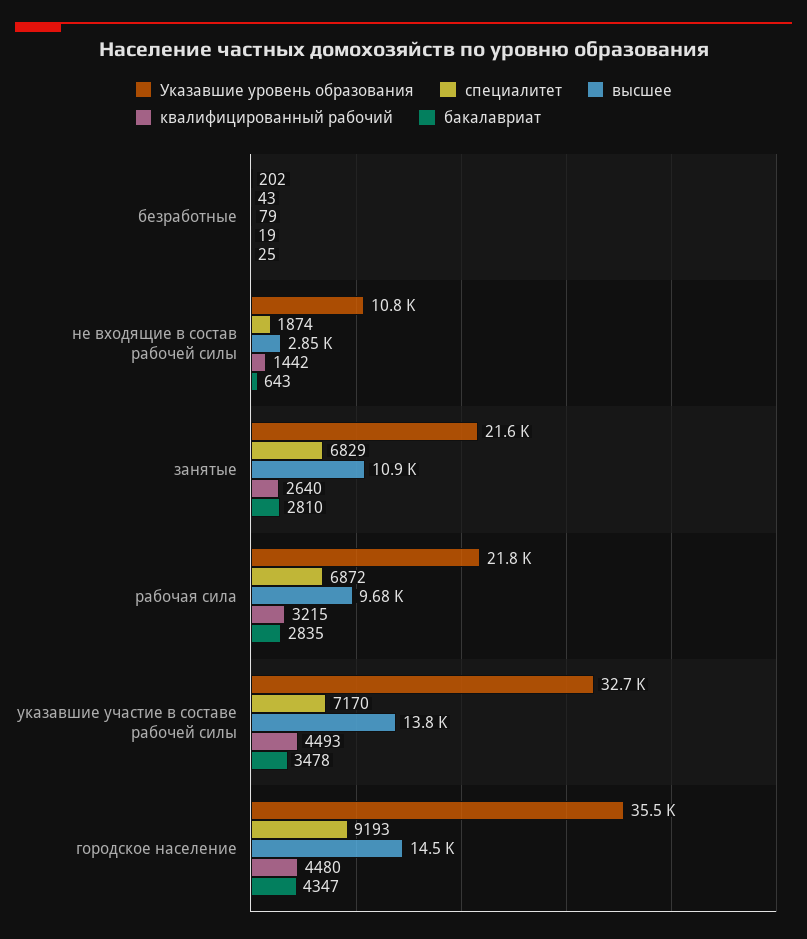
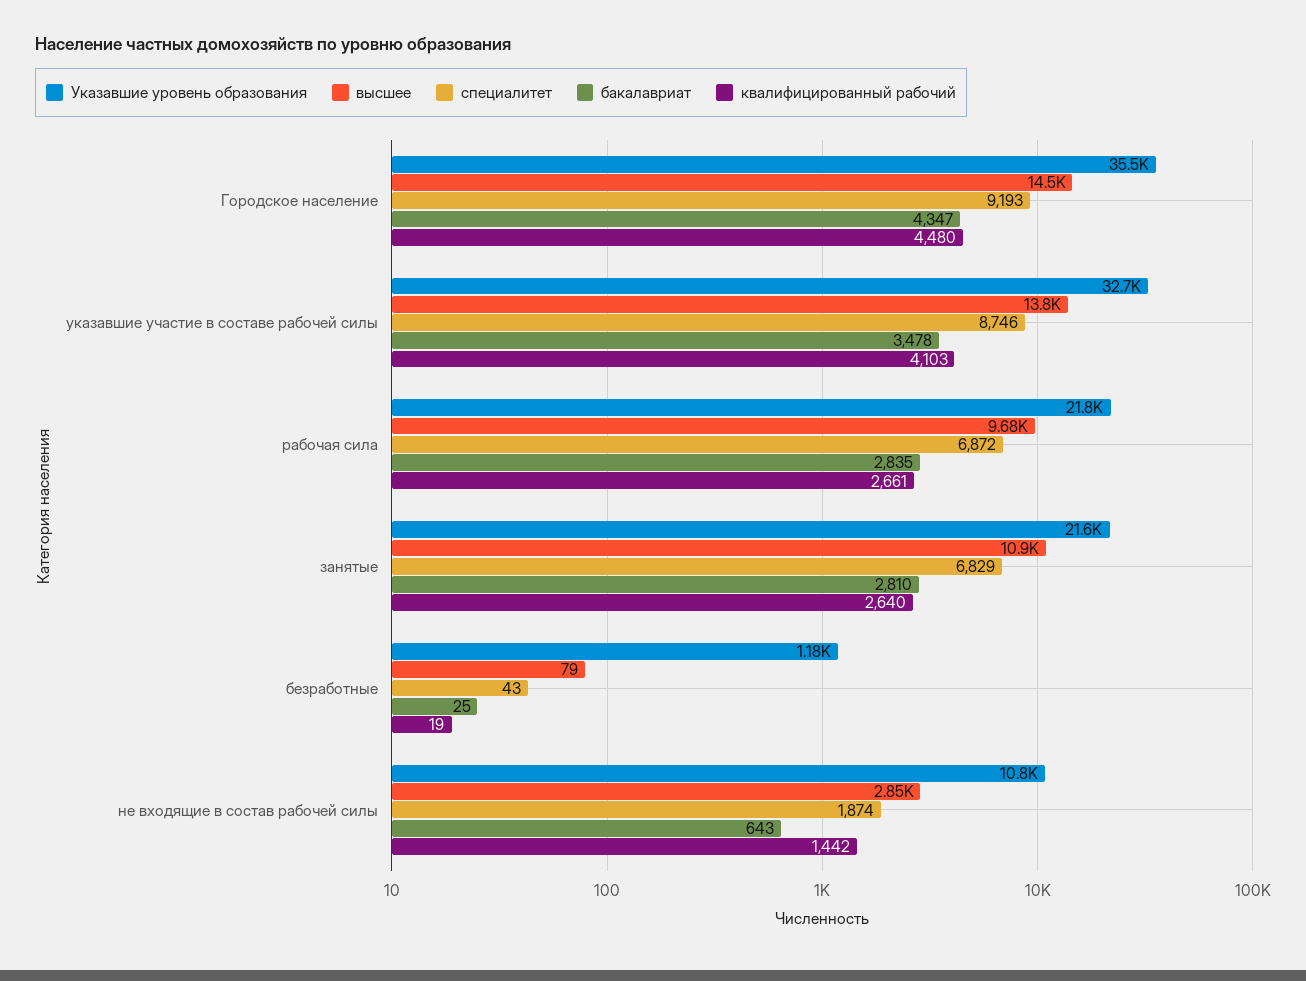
Указавшие уровень образования, безработные: 202 -> 1180
квалифицированный рабочий, рабочая сила: 3215 -> 2661
специалитет, указавшие участие в составе рабочей силы: 7170 -> 8746
квалифицированный рабочий, указавшие участие в составе рабочей силы: 4493 -> 4103

